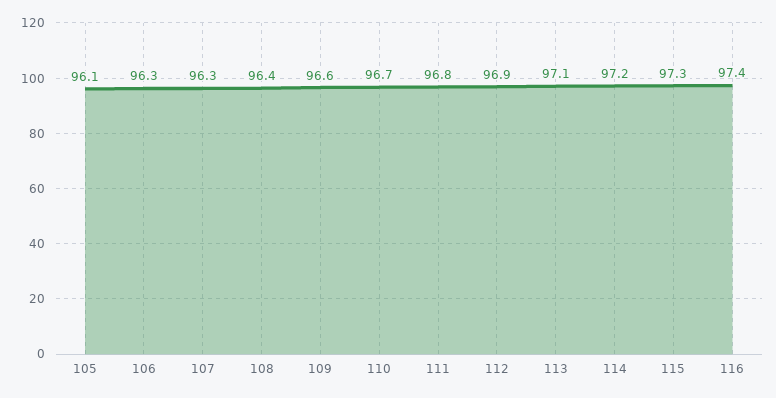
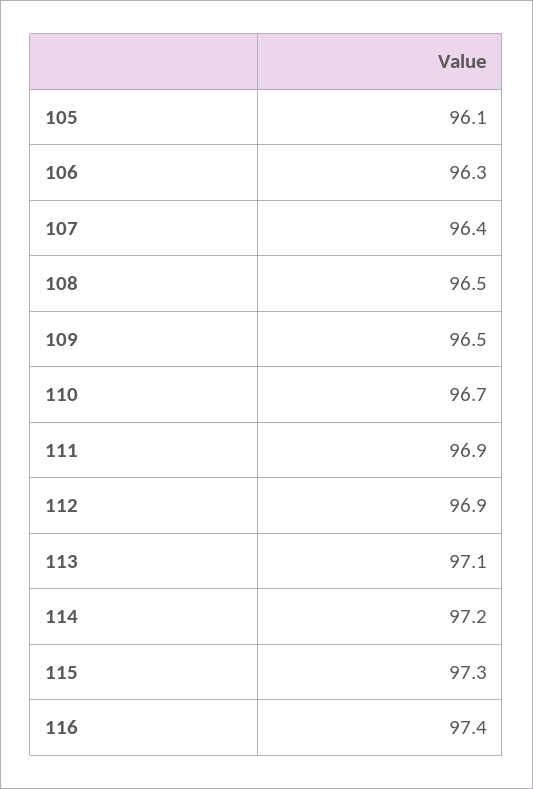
107: 96.3 -> 96.4
108: 96.4 -> 96.5
109: 96.6 -> 96.5
111: 96.8 -> 96.9

